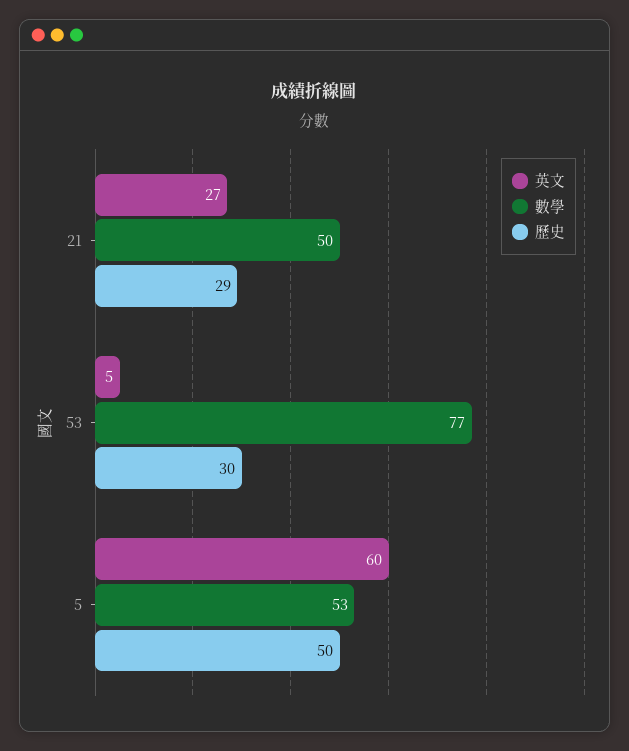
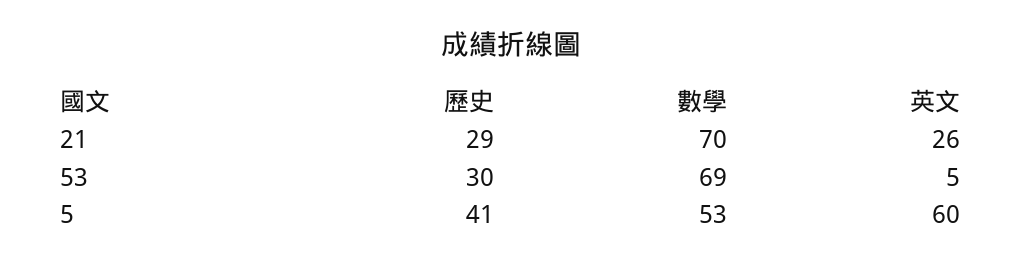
英文, 21: 27 -> 26
數學, 21: 50 -> 70
數學, 53: 77 -> 69
歷史, 5: 50 -> 41

